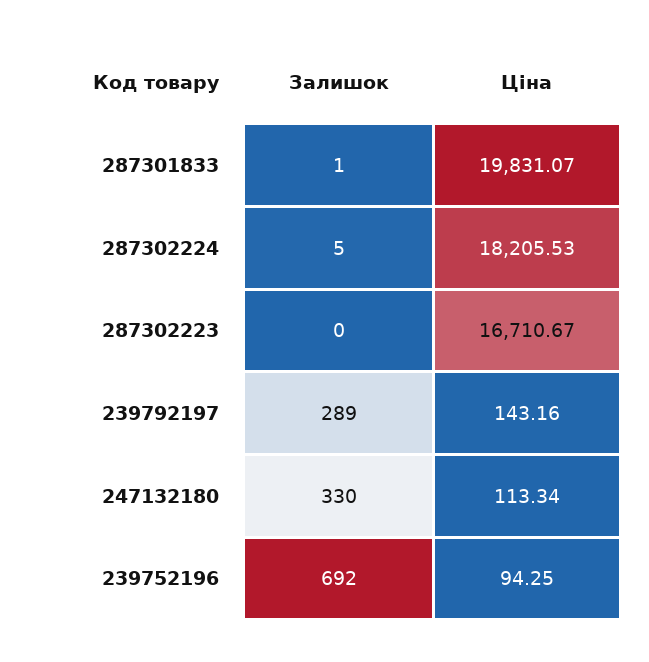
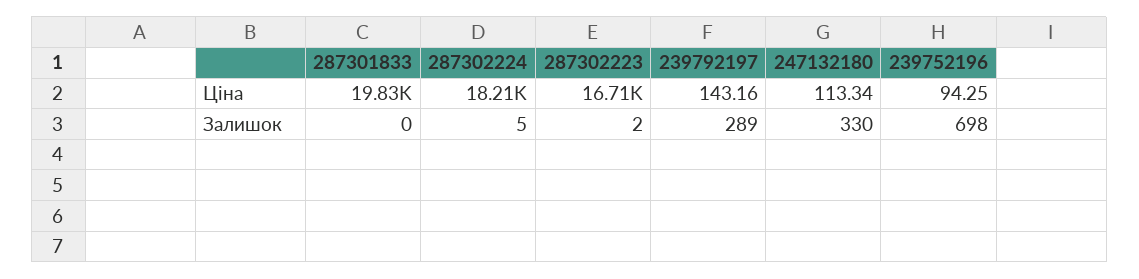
Залишок, 287301833: 1 -> 0
Залишок, 287302223: 0 -> 2
Залишок, 239752196: 692 -> 698

